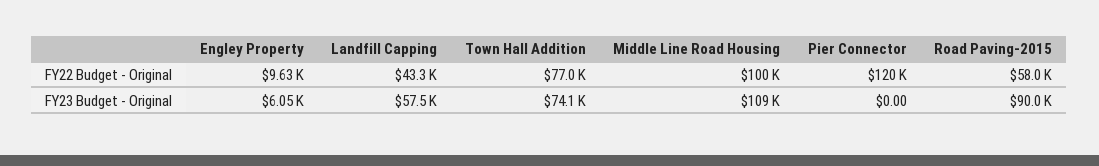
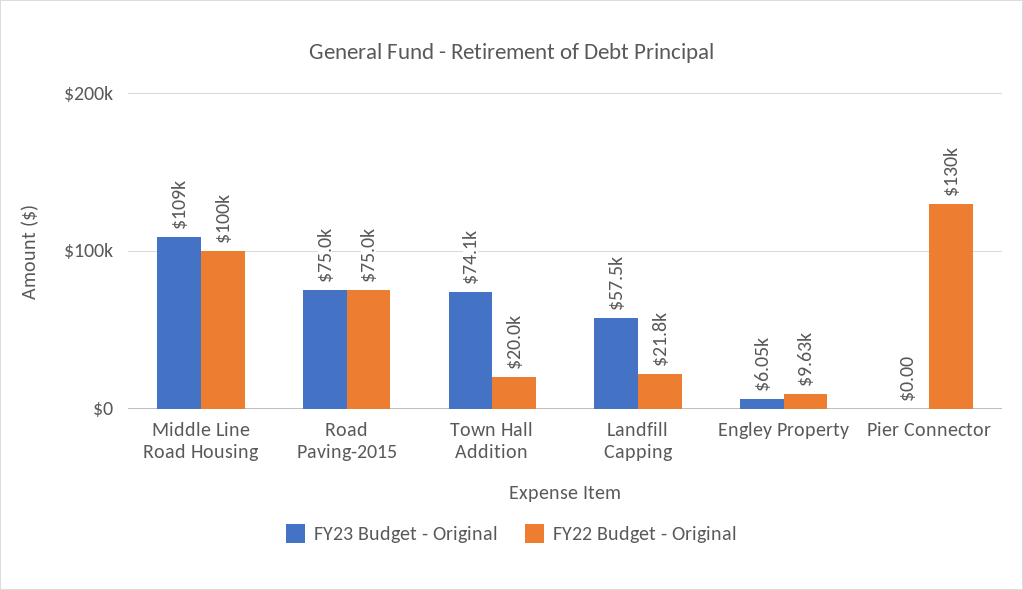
FY22 Budget - Original, Landfill Capping: 43300 -> 21800
FY22 Budget - Original, Town Hall Addition: 77000 -> 20000
FY22 Budget - Original, Pier Connector: 120000 -> 130000
FY22 Budget - Original, Road Paving-2015: 58000 -> 75000
FY23 Budget - Original, Road Paving-2015: 90000 -> 75000

